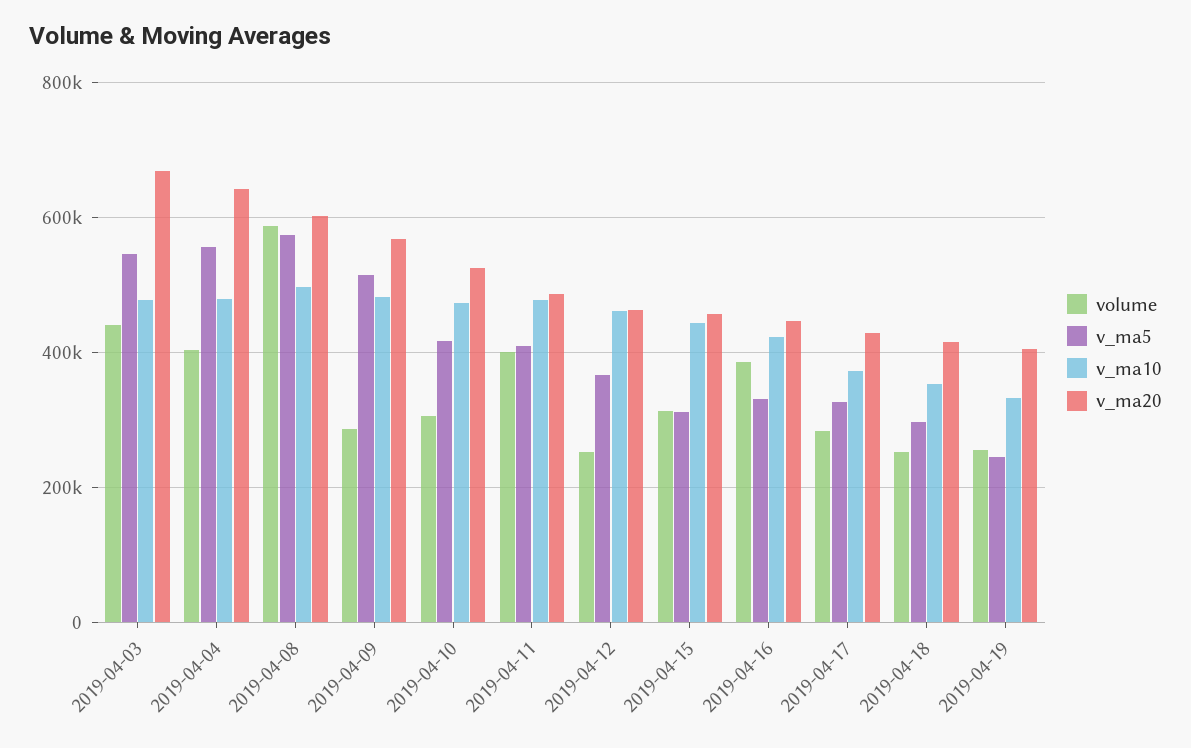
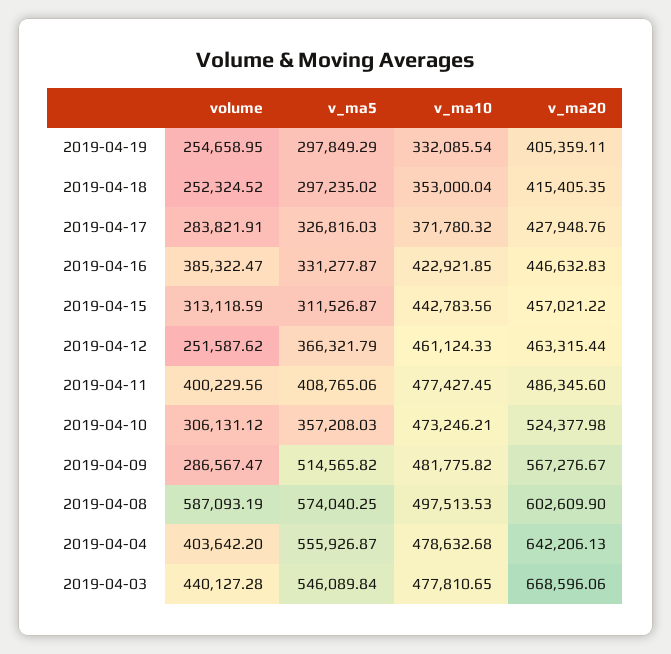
v_ma5, 2019-04-10: 420000 -> 357208.03
v_ma5, 2019-04-19: 240000 -> 297849.29

